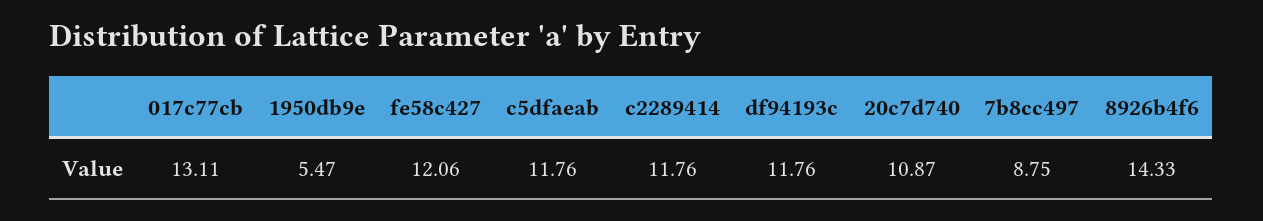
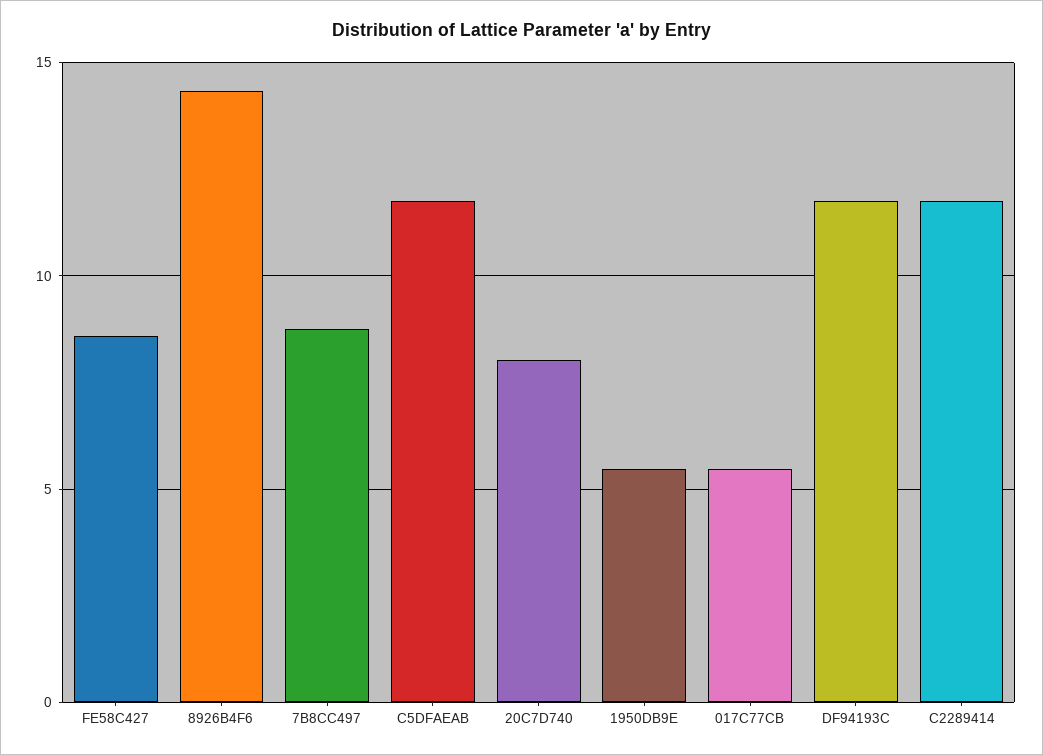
017c77cb: 13.11 -> 5.5
fe58c427: 12.06 -> 8.5
20c7d740: 10.87 -> 8

